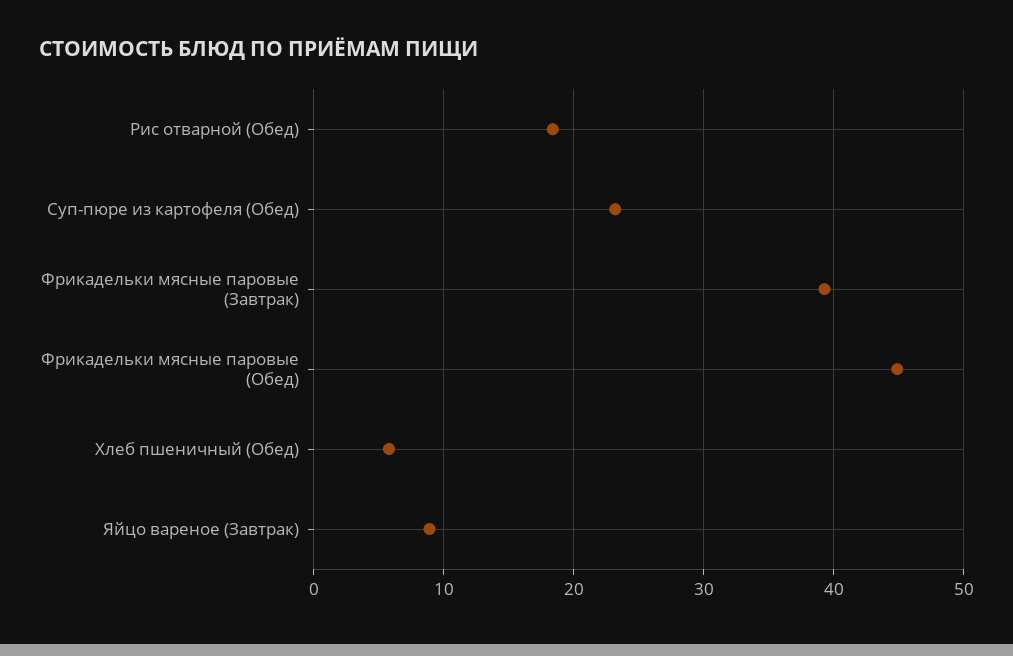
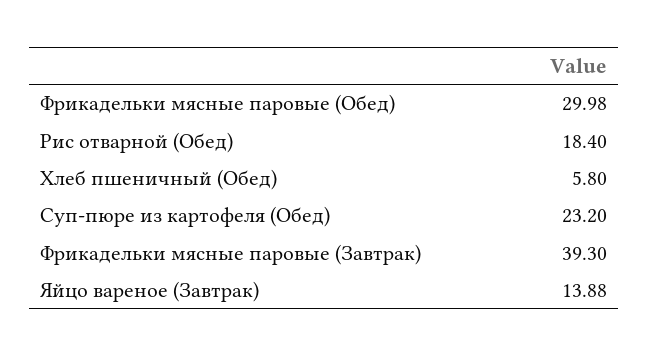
Фрикадельки мясные паровые (Обед): 45 -> 29.98
Яйцо вареное (Завтрак): 9 -> 13.88

